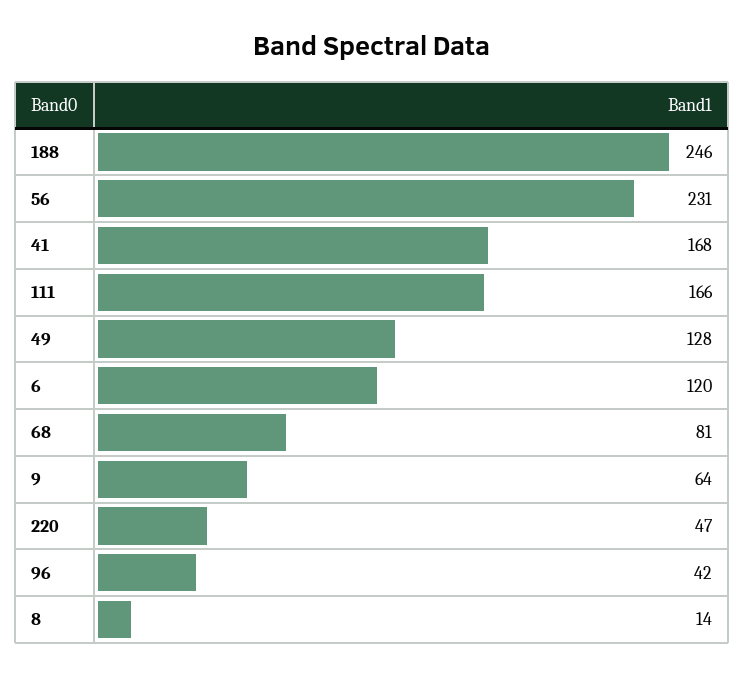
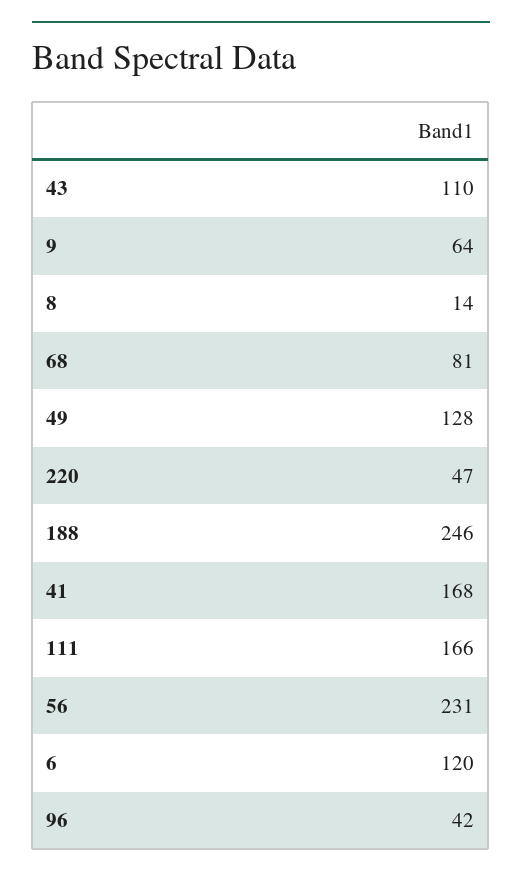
43: none -> 110

